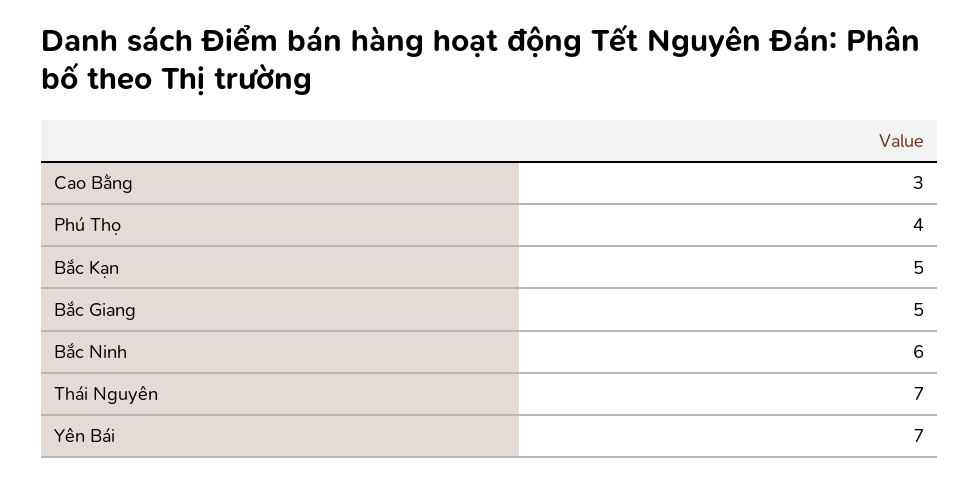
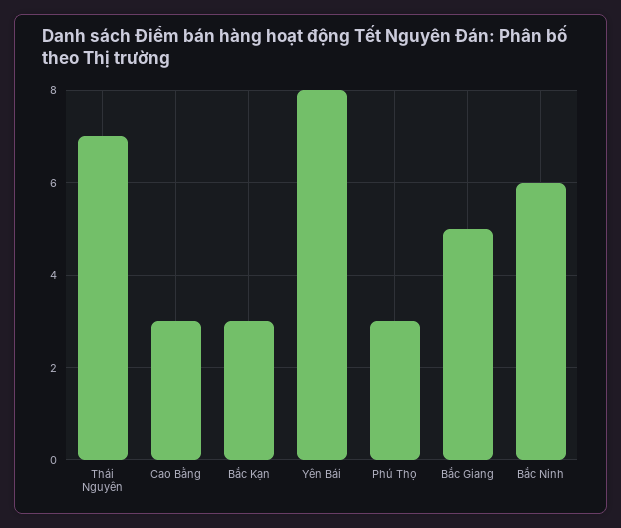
Phú Thọ: 4 -> 3
Bắc Kạn: 5 -> 3
Yên Bái: 7 -> 8

